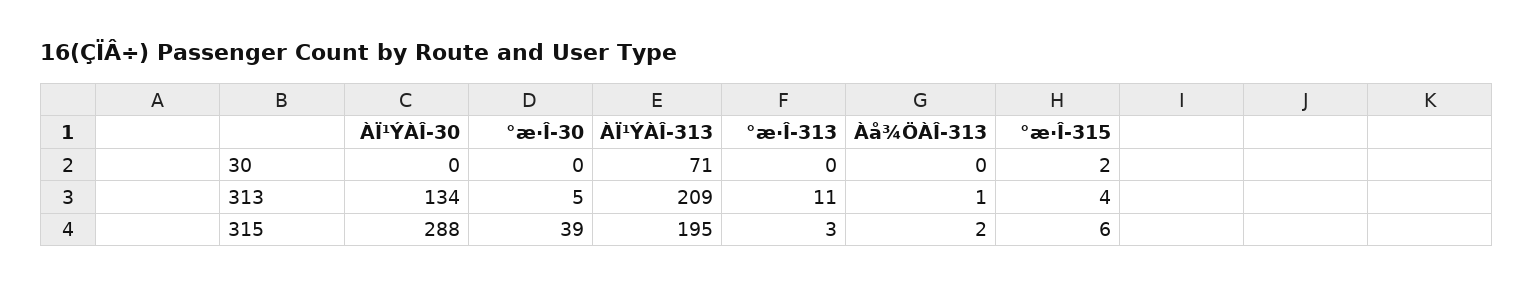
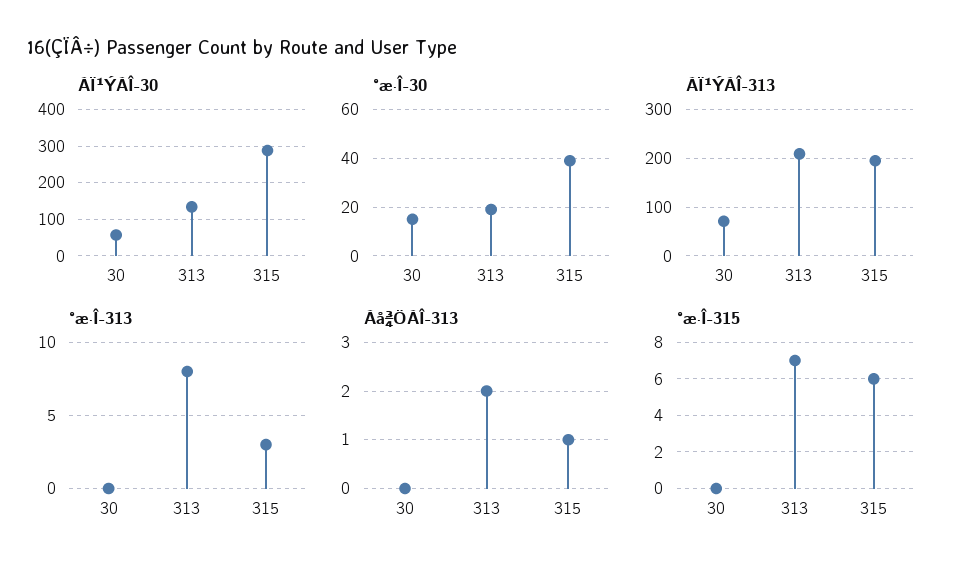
ÀÏ¹ÝÀÎ-30, 30: 0 -> 60
°æ·Î-30, 30: 0 -> 15
°æ·Î-315, 30: 2 -> 0
°æ·Î-30, 313: 5 -> 20
°æ·Î-313, 313: 11 -> 8
Àå¾ÖÀÎ-313, 313: 1 -> 2
°æ·Î-315, 313: 4 -> 7
Àå¾ÖÀÎ-313, 315: 2 -> 1

